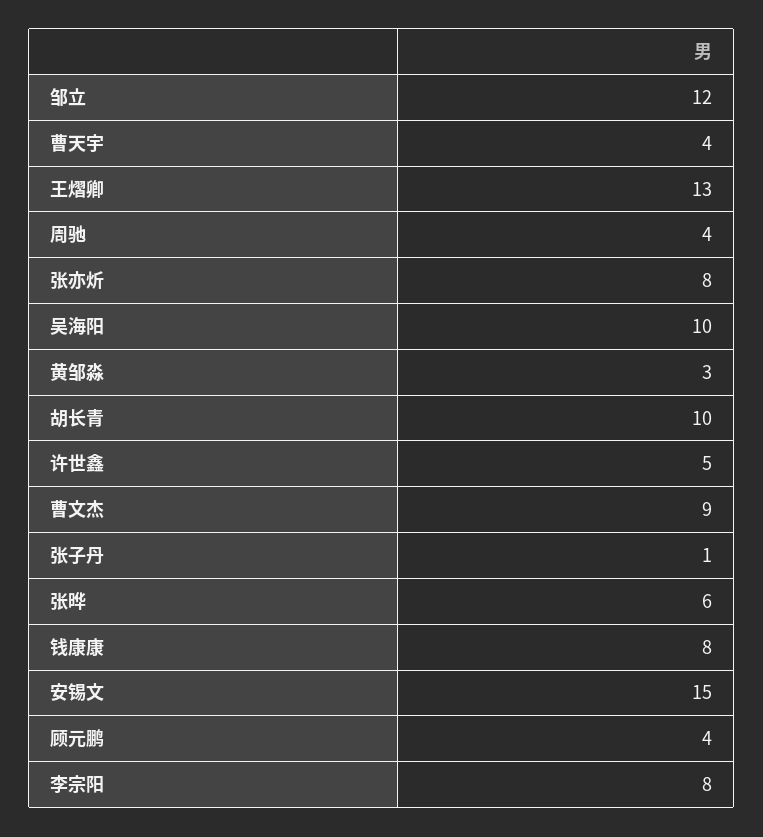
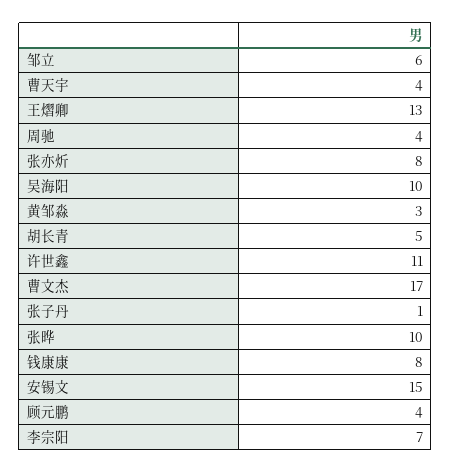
邹立: 12 -> 6
胡长青: 10 -> 5
许世鑫: 5 -> 11
曹文杰: 9 -> 17
张晔: 6 -> 10
李宗阳: 8 -> 7

